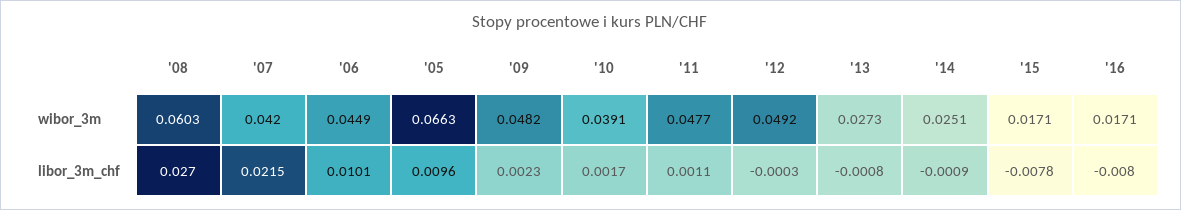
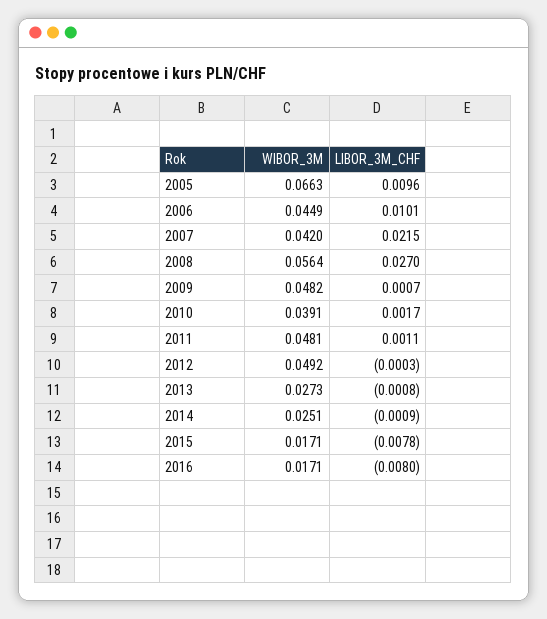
'08, wibor_3m: 0.0603 -> 0.0564
'11, wibor_3m: 0.0477 -> 0.0481
'09, libor_3m_chf: 0.0023 -> 0.0007

